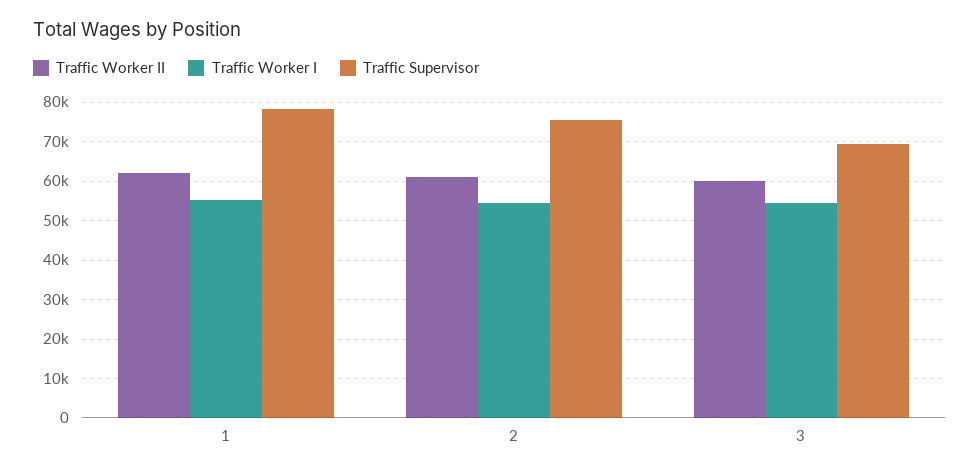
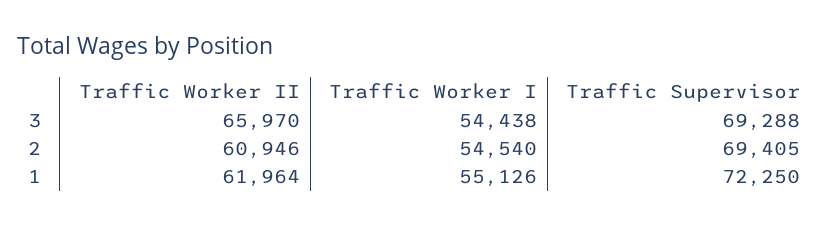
Traffic Supervisor, 1: 78000 -> 72250
Traffic Supervisor, 2: 76000 -> 69405
Traffic Worker II, 3: 60000 -> 65970

